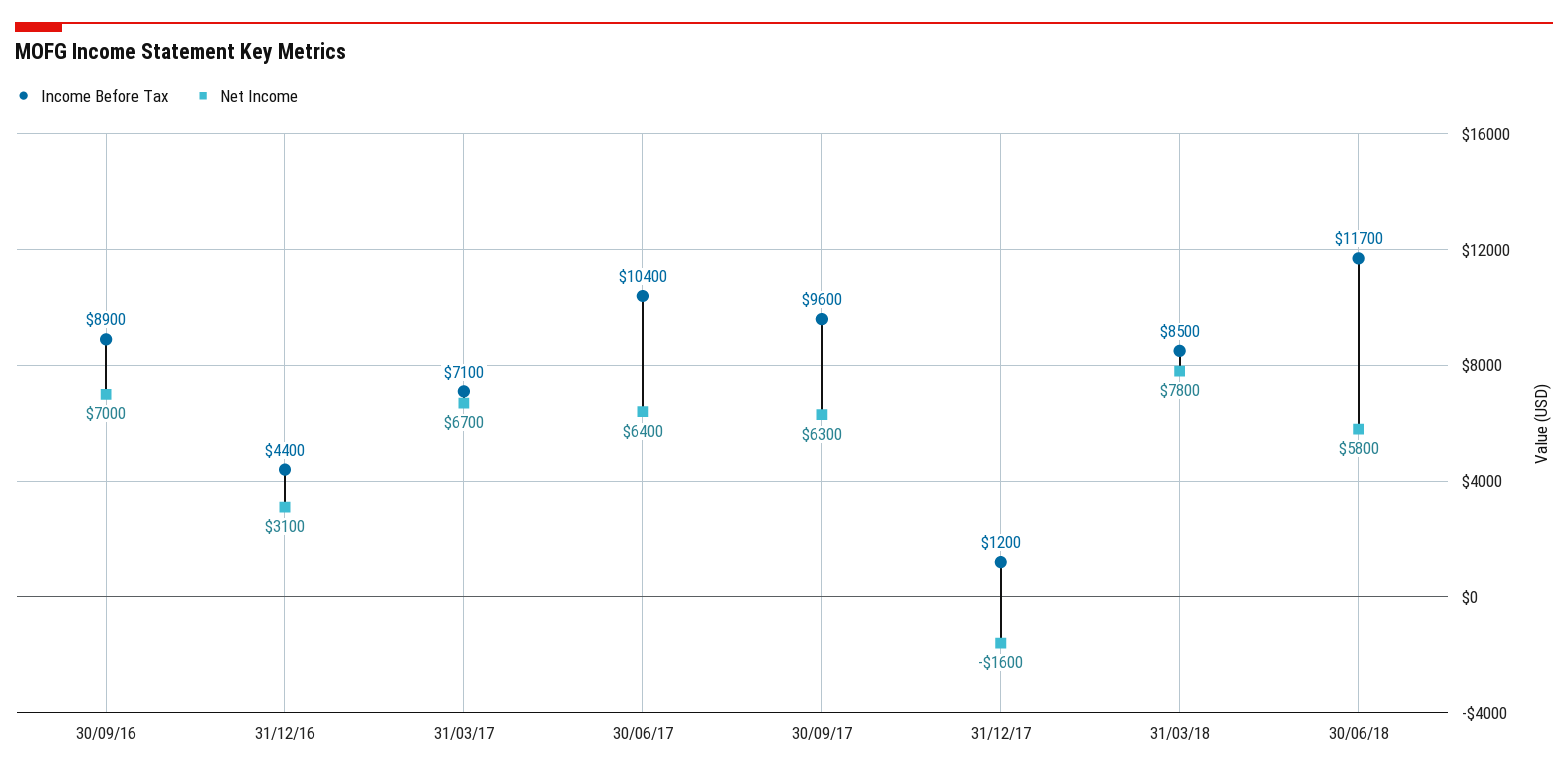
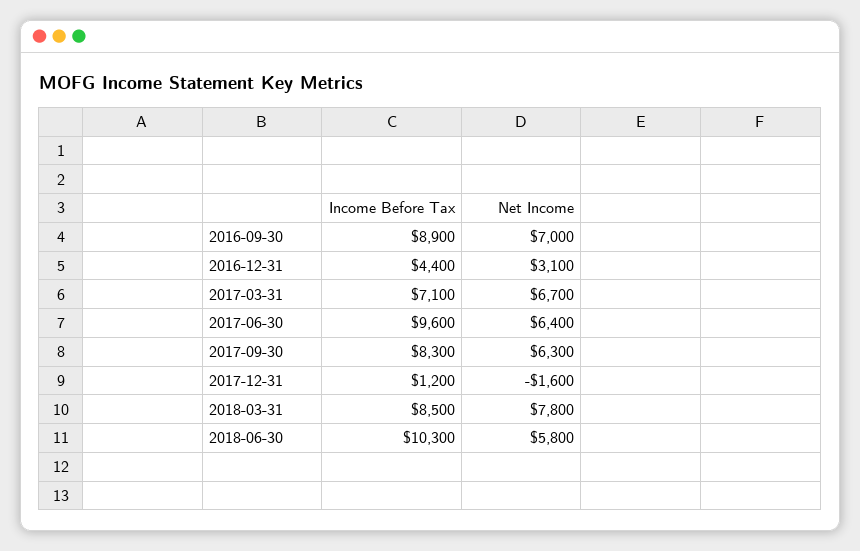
Income Before Tax, 30/06/17: 10400 -> 9600
Income Before Tax, 30/09/17: 9600 -> 8300
Income Before Tax, 30/06/18: 11700 -> 10300

